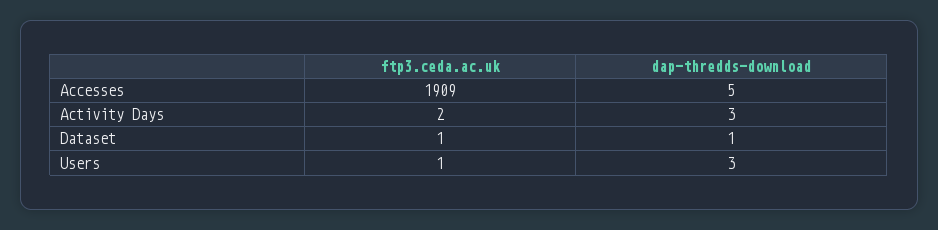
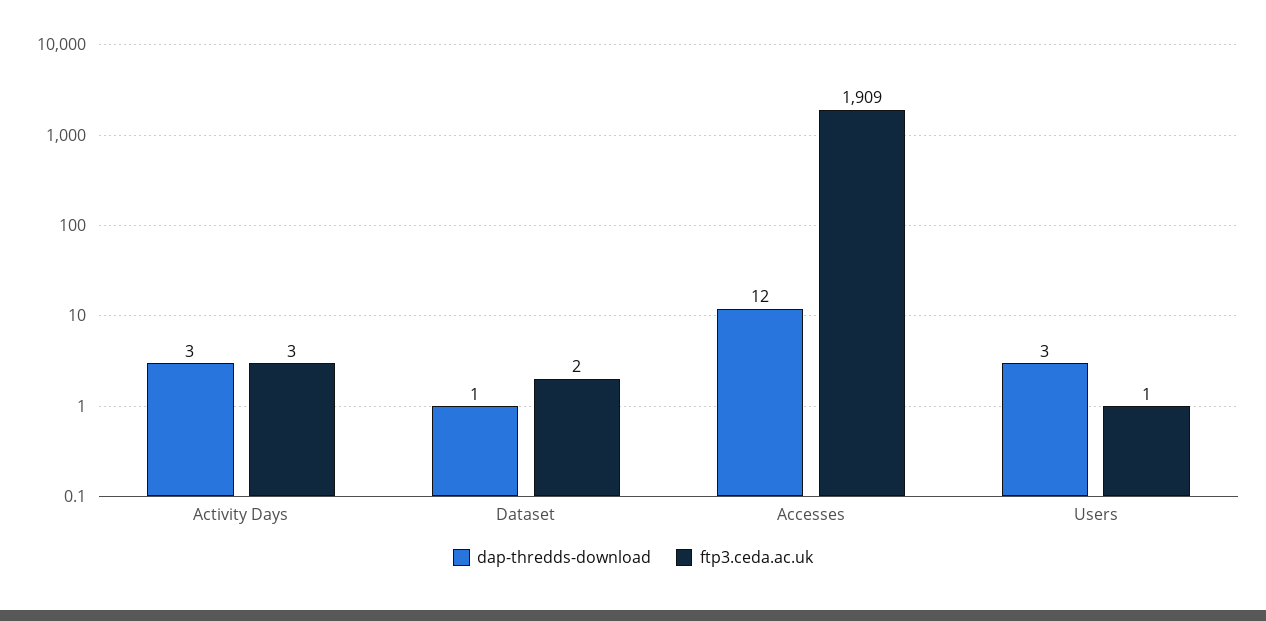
dap-thredds-download, Accesses: 5 -> 12
ftp3.ceda.ac.uk, Activity Days: 2 -> 3
ftp3.ceda.ac.uk, Dataset: 1 -> 2

